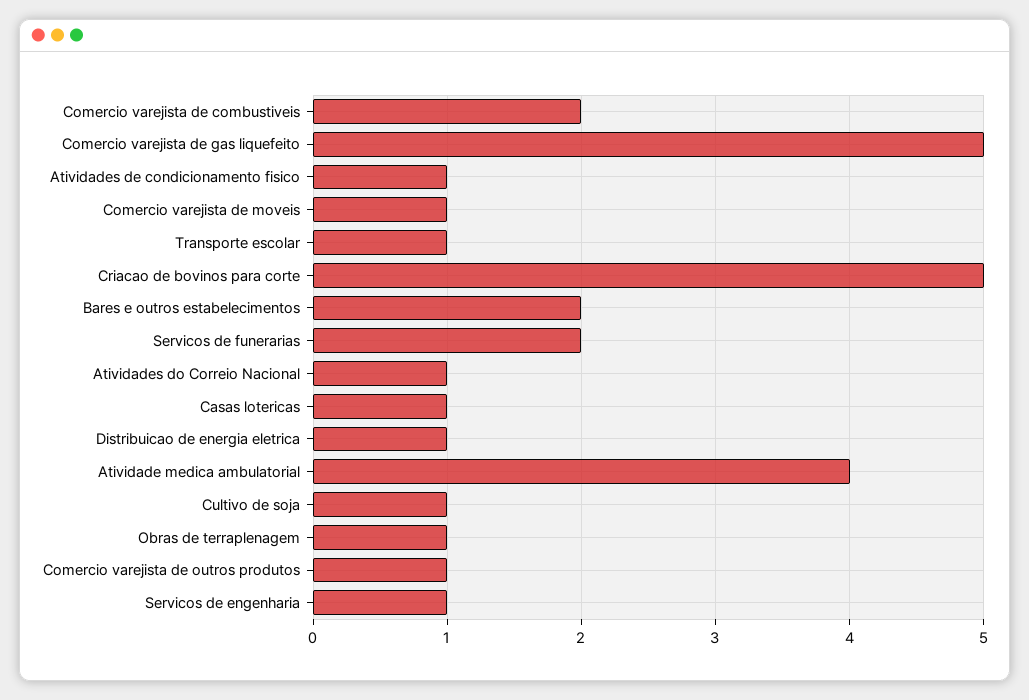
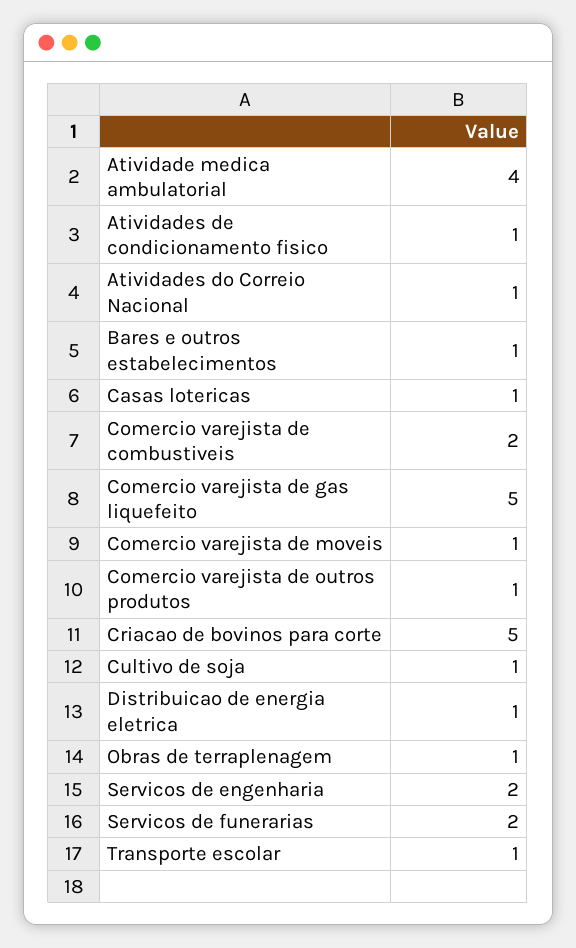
Bares e outros estabelecimentos: 2 -> 1
Servicos de engenharia: 1 -> 2

